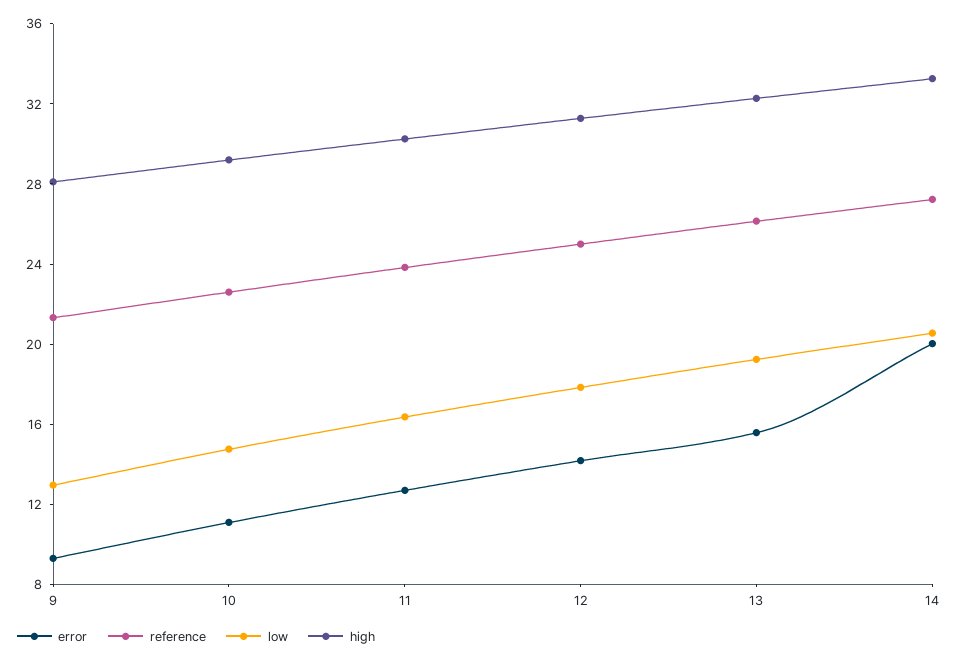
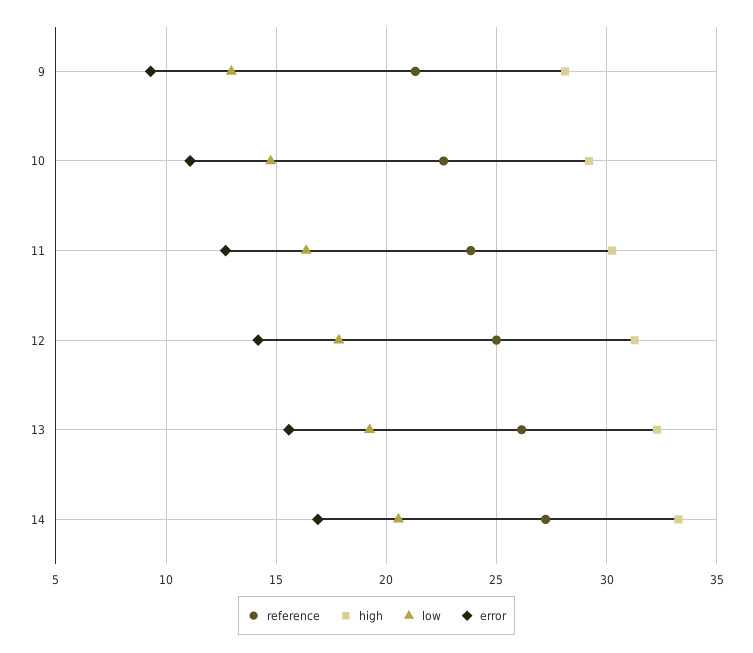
error, 14: 20 -> 17

